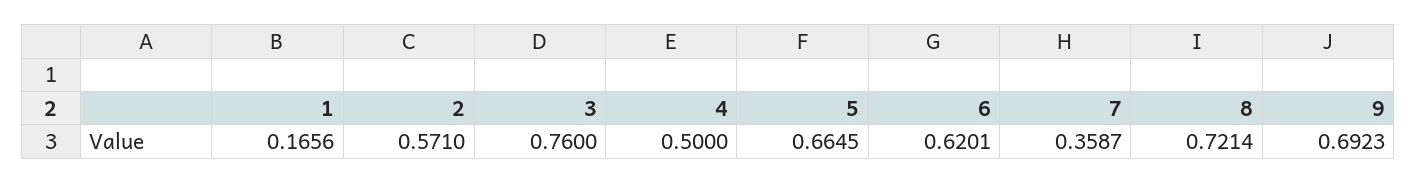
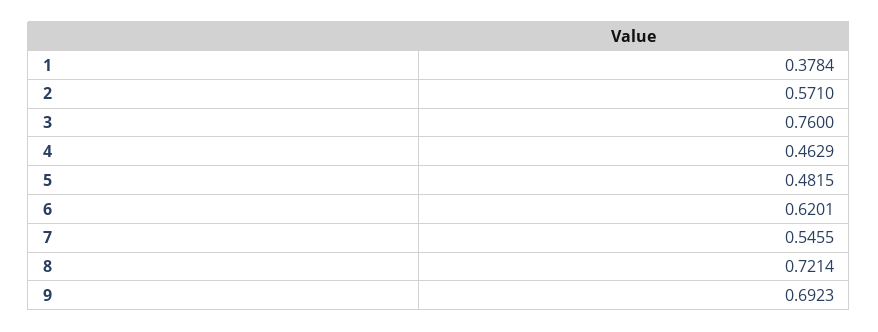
1: 0.1656 -> 0.3784
4: 0.5 -> 0.4629
5: 0.6645 -> 0.4815
7: 0.3587 -> 0.5455

